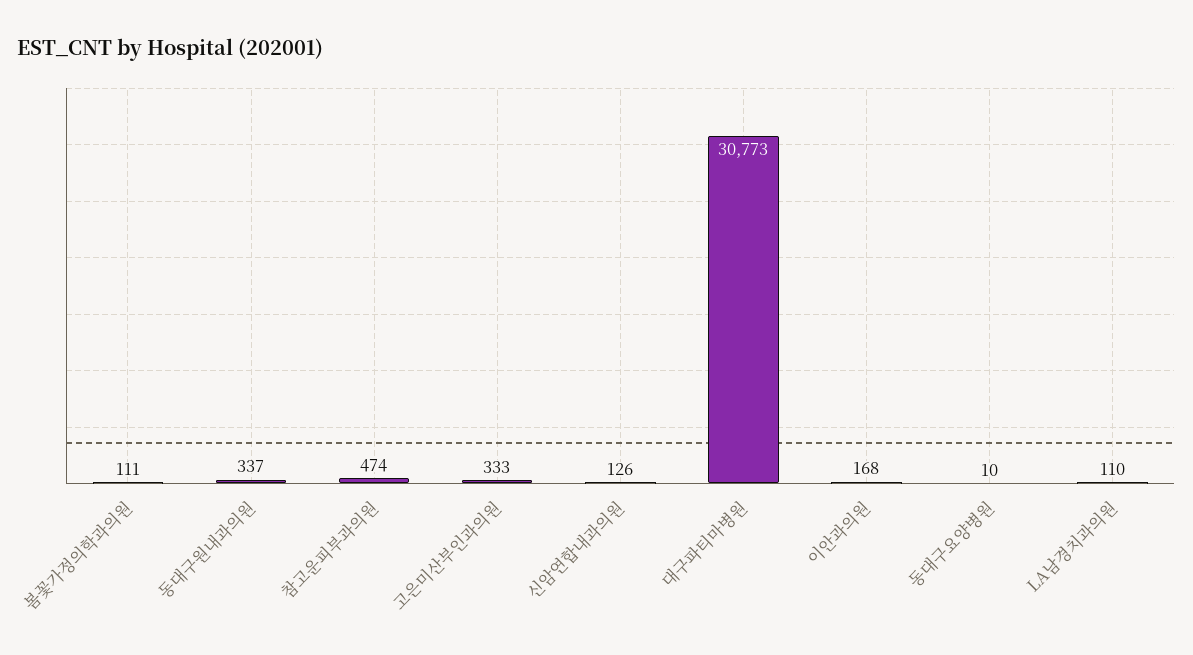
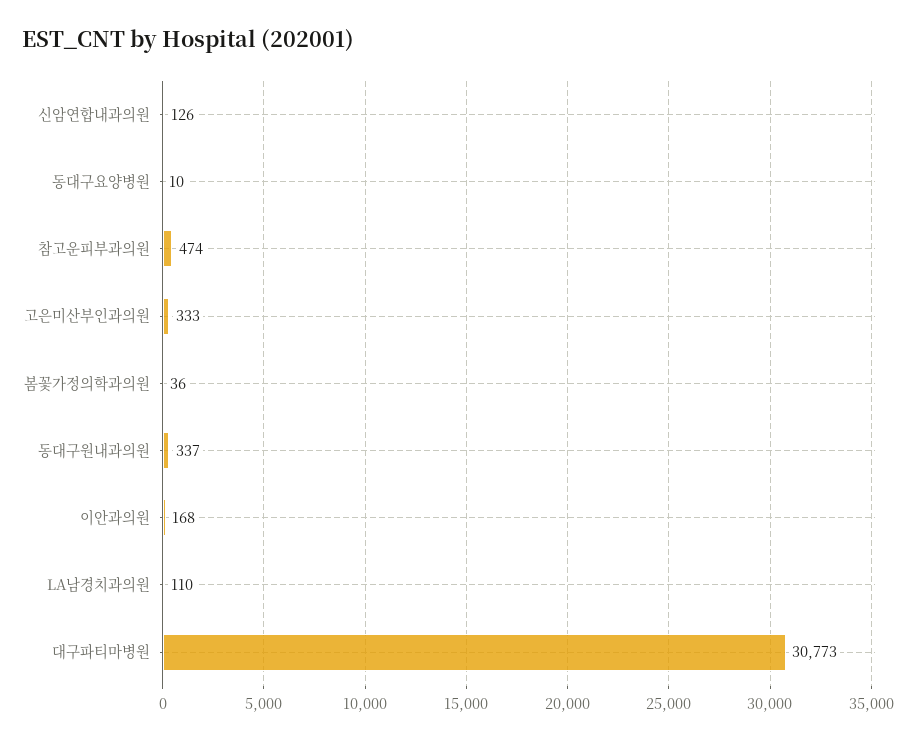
봄꽃가정의학과의원: 111 -> 36

